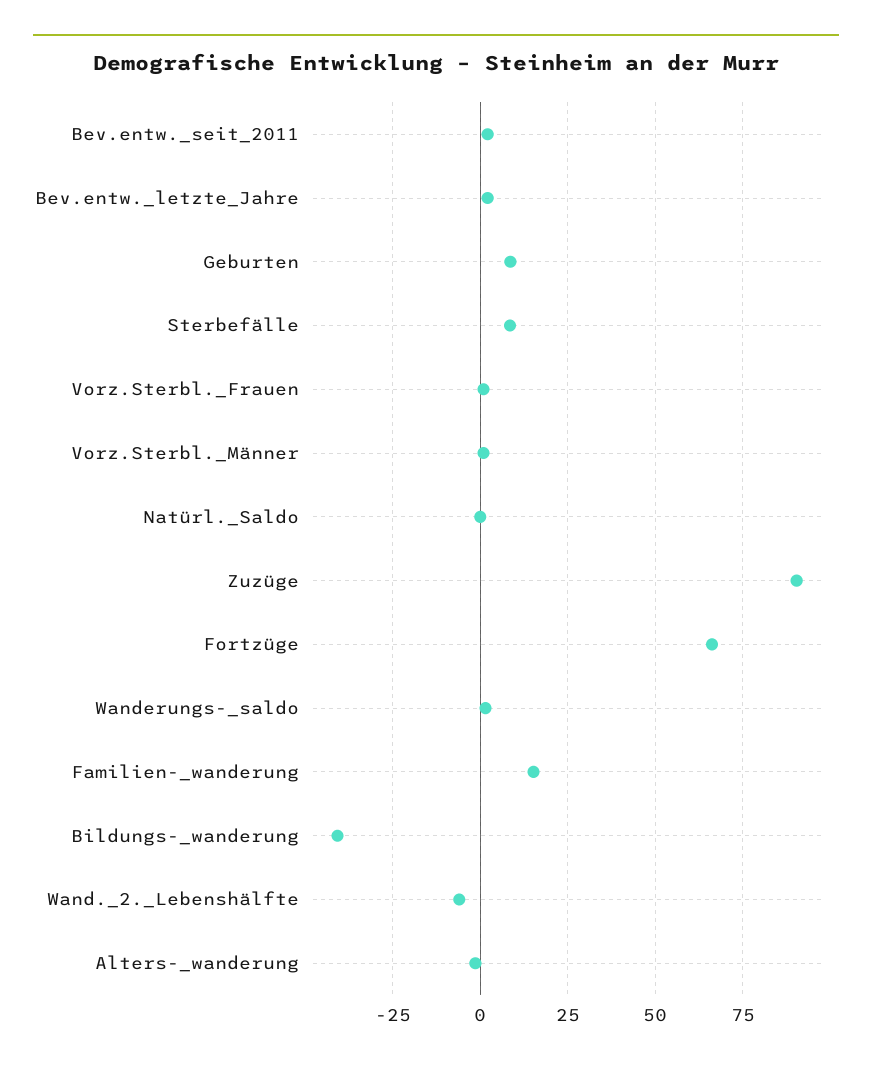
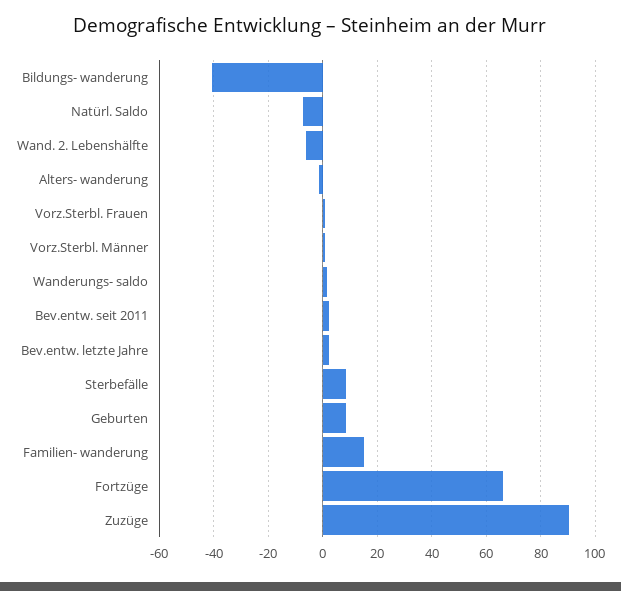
Natürl._Saldo: 0 -> -7.5

